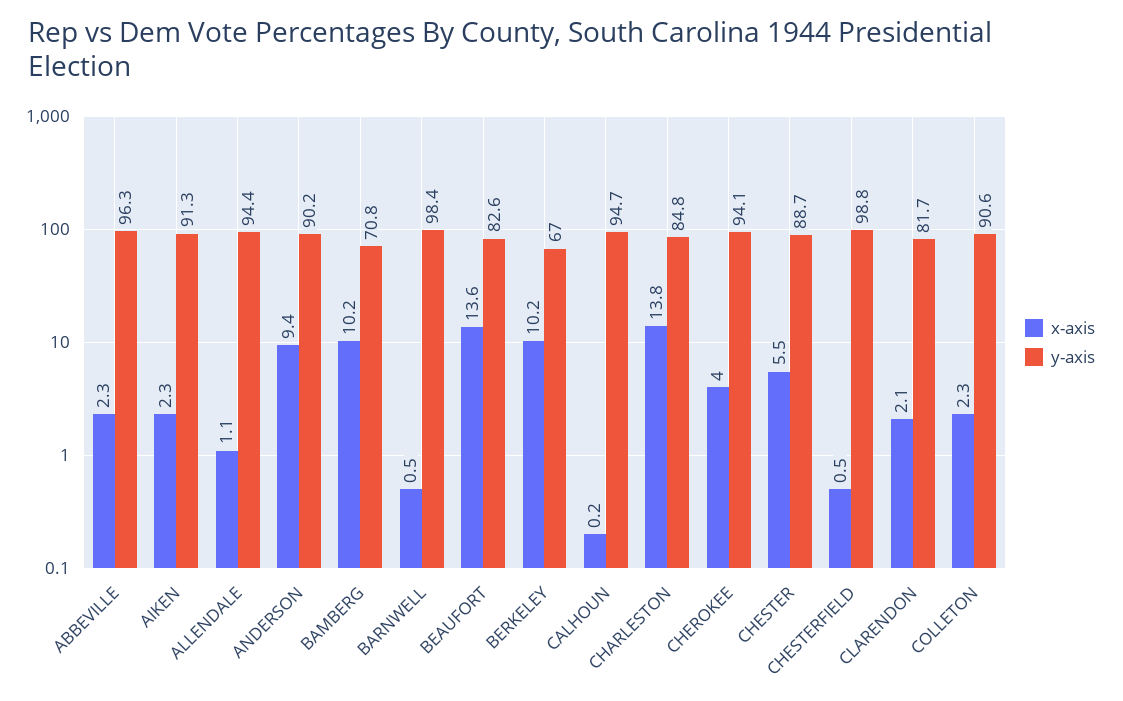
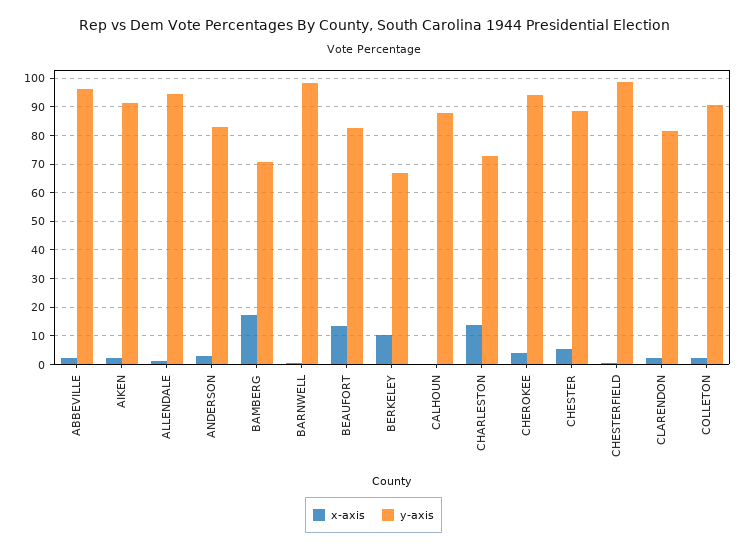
x-axis, ANDERSON: 9.4 -> 2.5
y-axis, ANDERSON: 90.2 -> 82.5
x-axis, BAMBERG: 10.2 -> 17.5
y-axis, CALHOUN: 94.7 -> 87.5
y-axis, CHARLESTON: 84.8 -> 72.5

